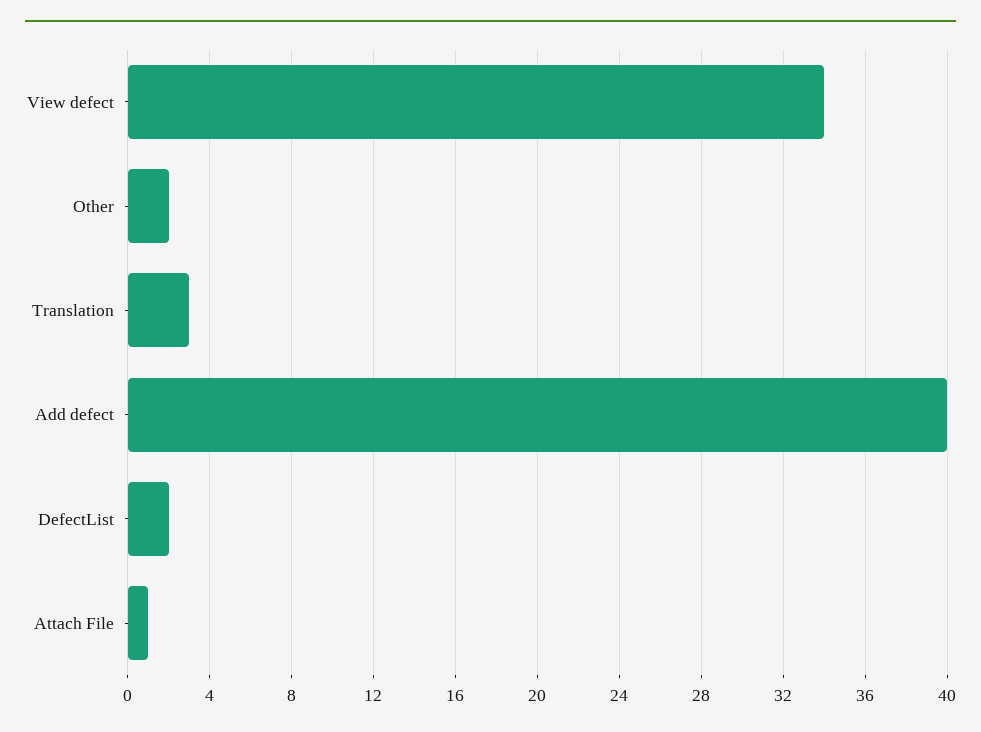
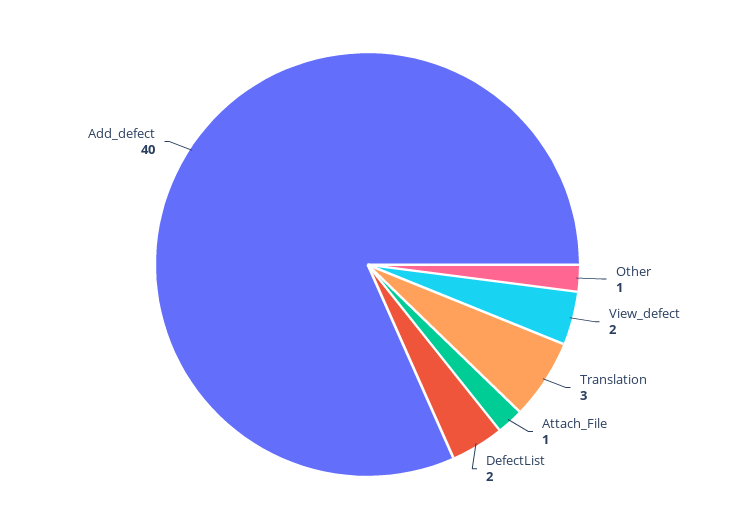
View defect: 34 -> 2
Other: 2 -> 1

